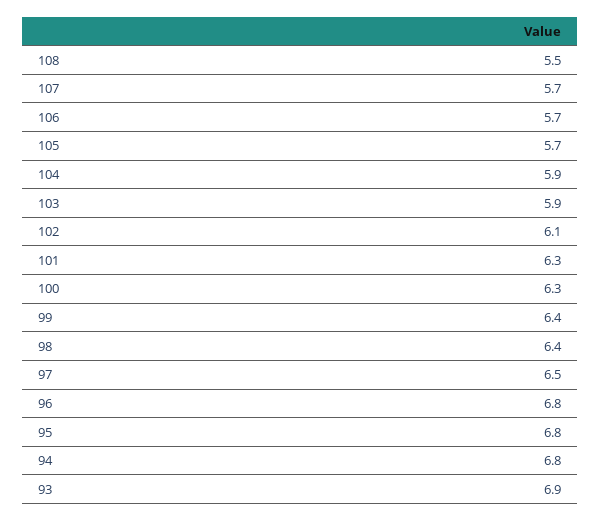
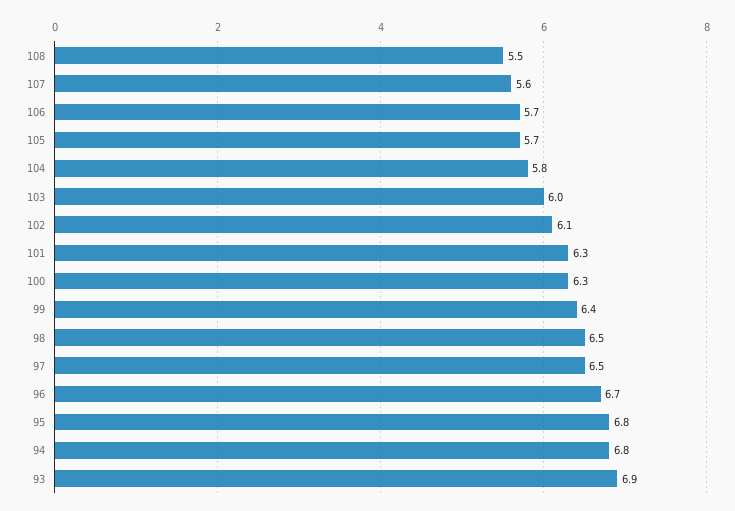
107: 5.7 -> 5.6
104: 5.9 -> 5.8
103: 5.9 -> 6
98: 6.4 -> 6.5
96: 6.8 -> 6.7

